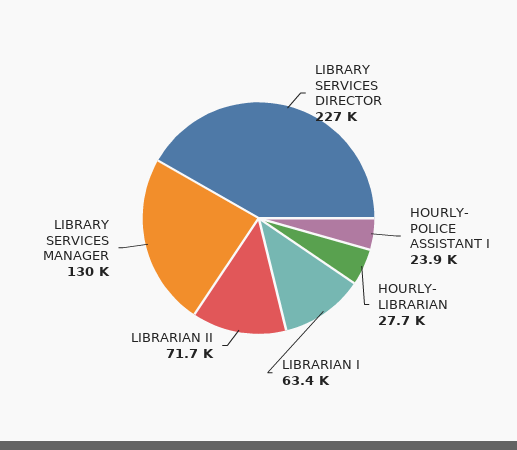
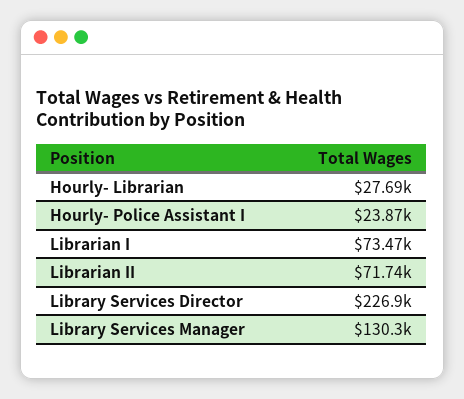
LIBRARIAN I: 63400 -> 73470

